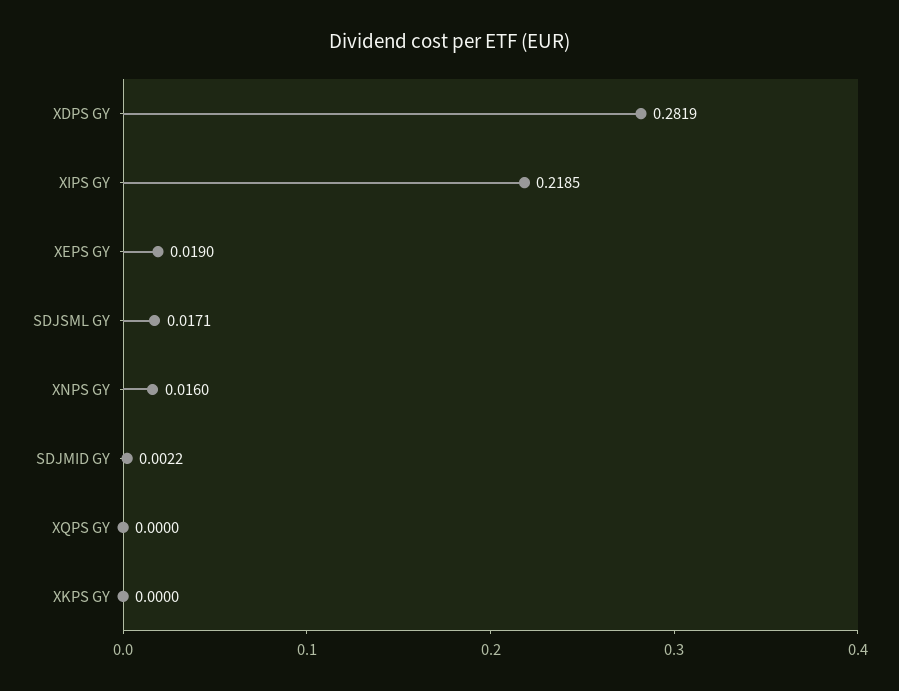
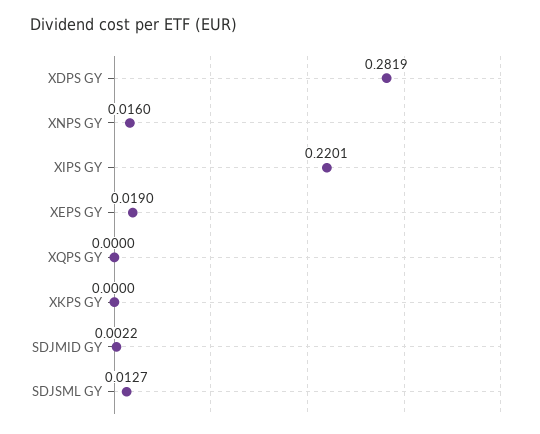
XIPS GY: 0.2185 -> 0.2201
SDJSML GY: 0.0171 -> 0.0127

